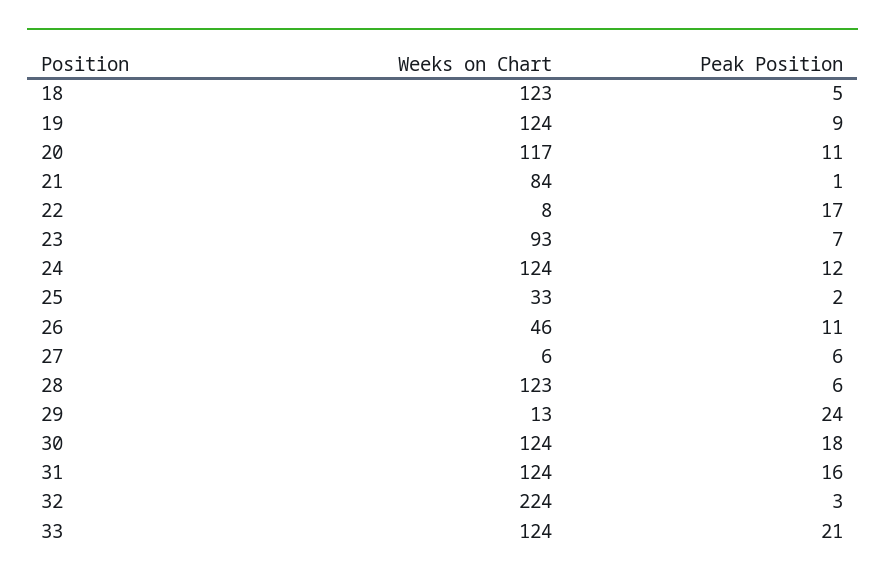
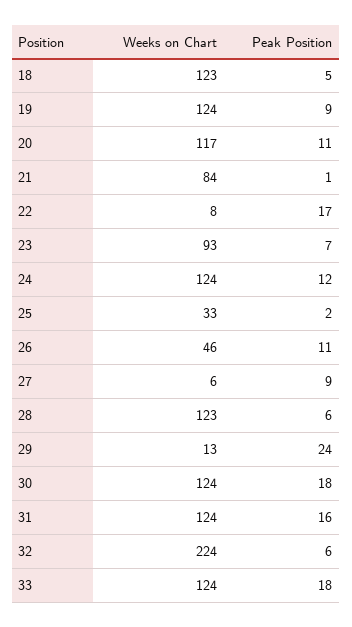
Peak Position, 27: 6 -> 9
Peak Position, 32: 3 -> 6
Peak Position, 33: 21 -> 18

